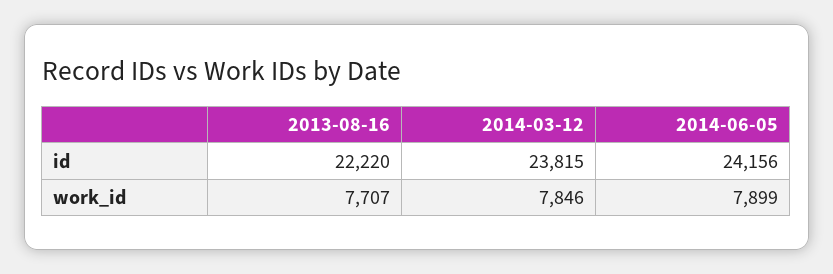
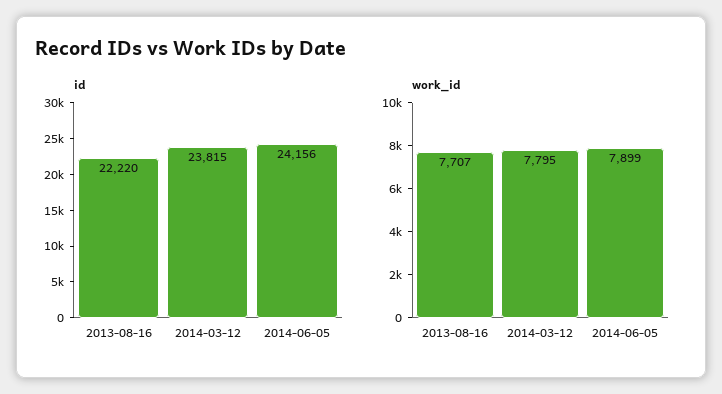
work_id, 2014-03-12: 7846 -> 7795

